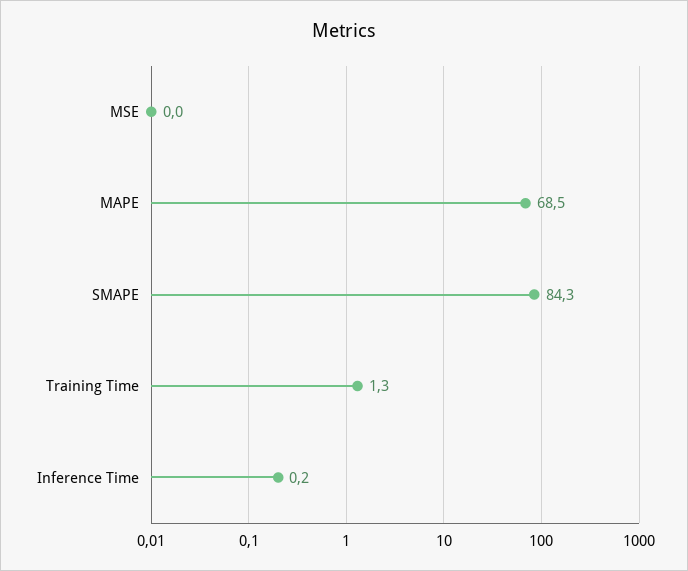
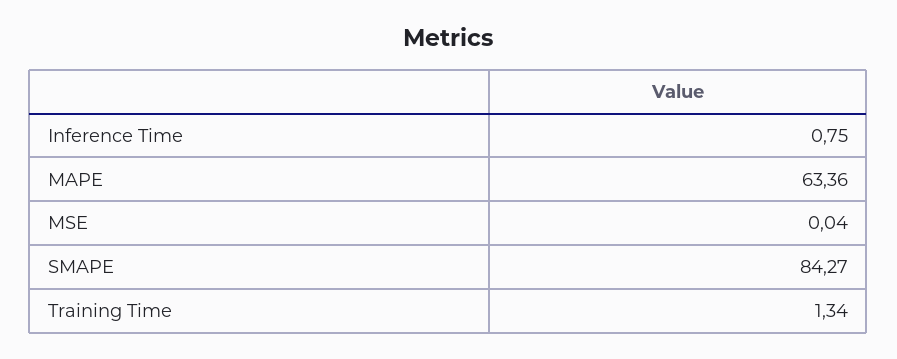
MAPE: 68.5 -> 63.36
Inference Time: 0.2 -> 0.75

